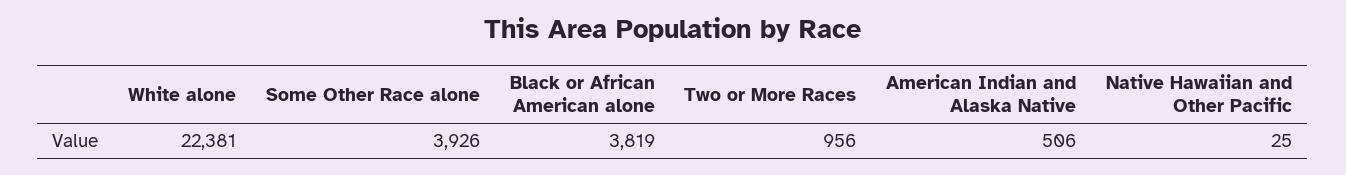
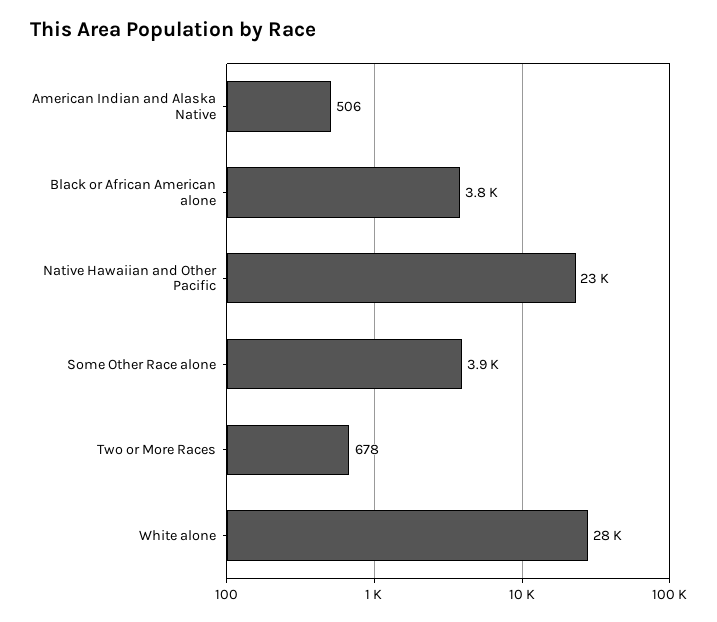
White alone: 22381 -> 28000
Two or More Races: 956 -> 678
Native Hawaiian and Other Pacific: 25 -> 23000

